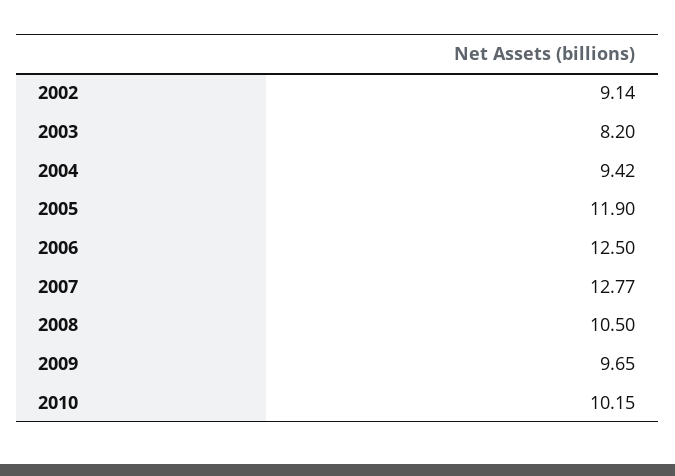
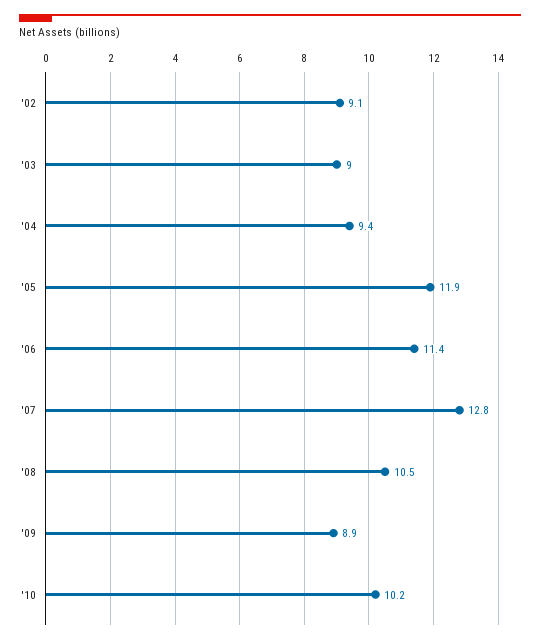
2003: 8.2 -> 9
2006: 12.5 -> 11.4
2009: 9.65 -> 8.9

